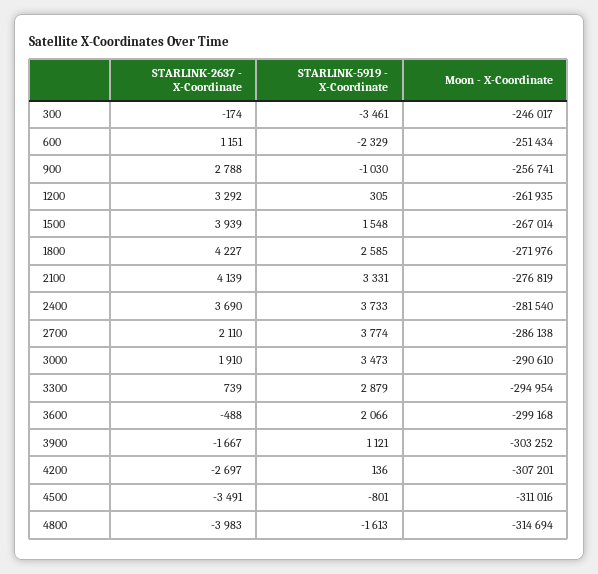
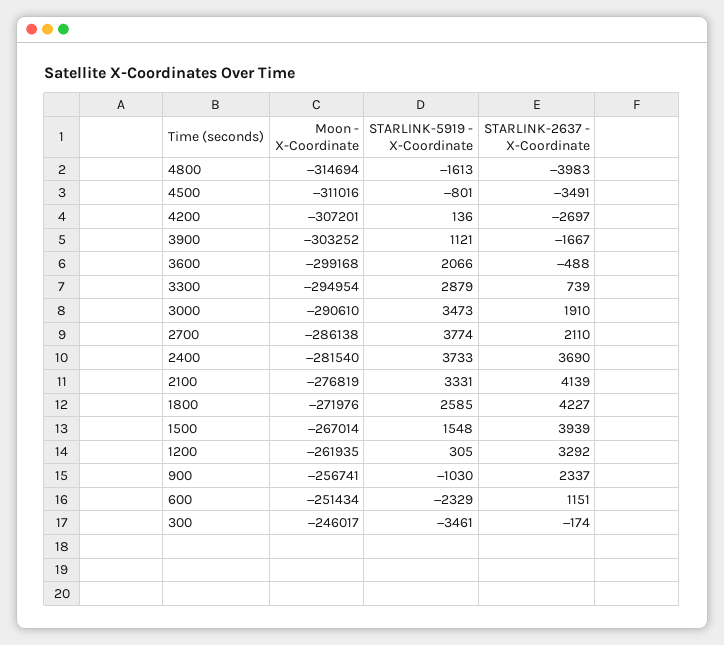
STARLINK-2637 - X-Coordinate, 900: 2788 -> 2337

